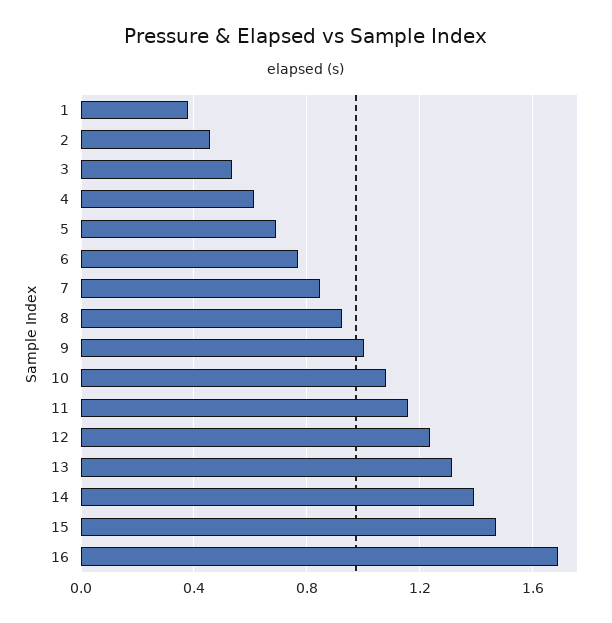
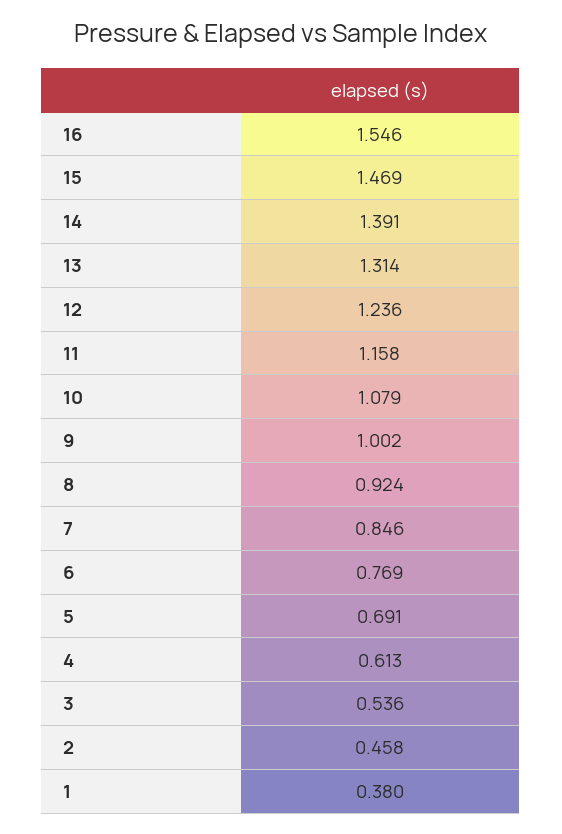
16: 1.7 -> 1.546

